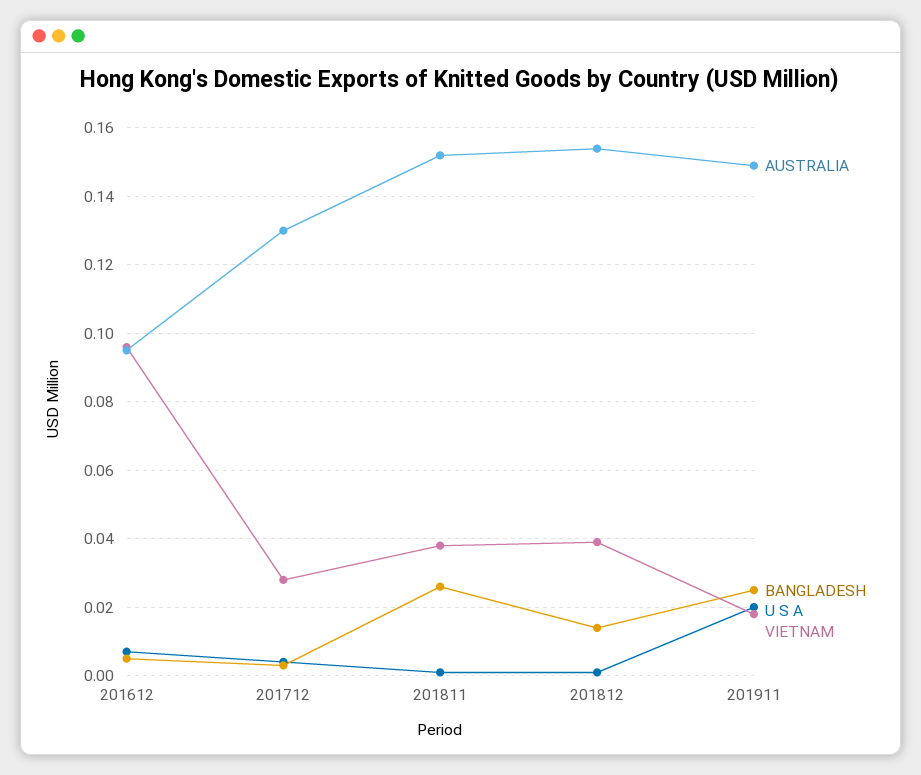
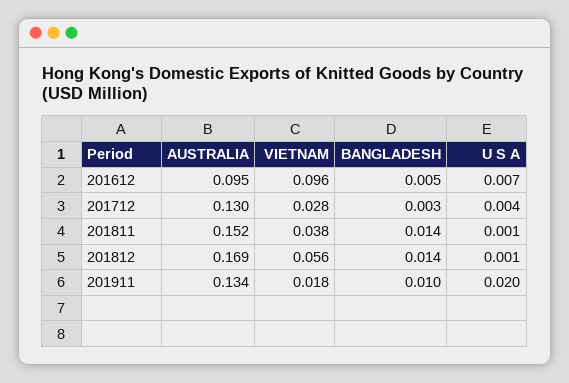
BANGLADESH, 201811: 0.025 -> 0.014
AUSTRALIA, 201812: 0.155 -> 0.169
VIETNAM, 201812: 0.04 -> 0.056
AUSTRALIA, 201911: 0.15 -> 0.134
BANGLADESH, 201911: 0.025 -> 0.01

